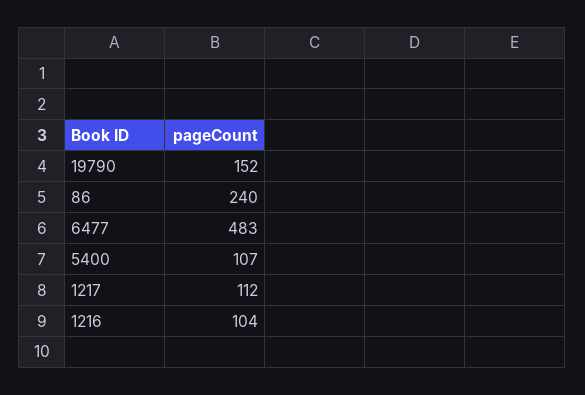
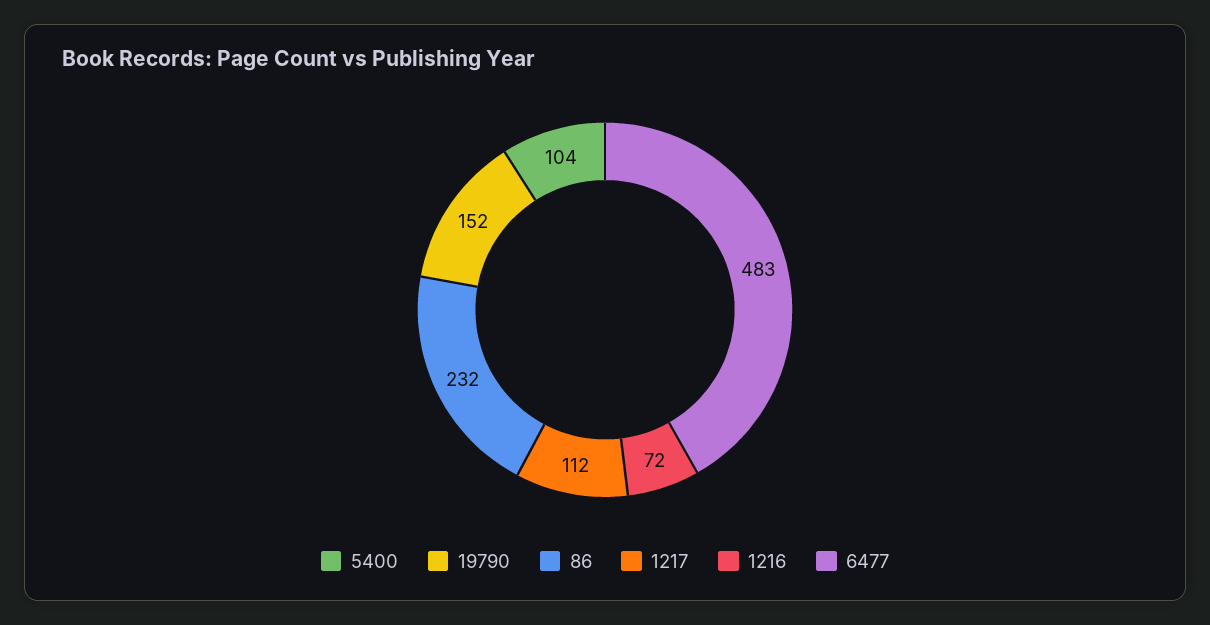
86: 240 -> 232
5400: 107 -> 104
1216: 104 -> 72

